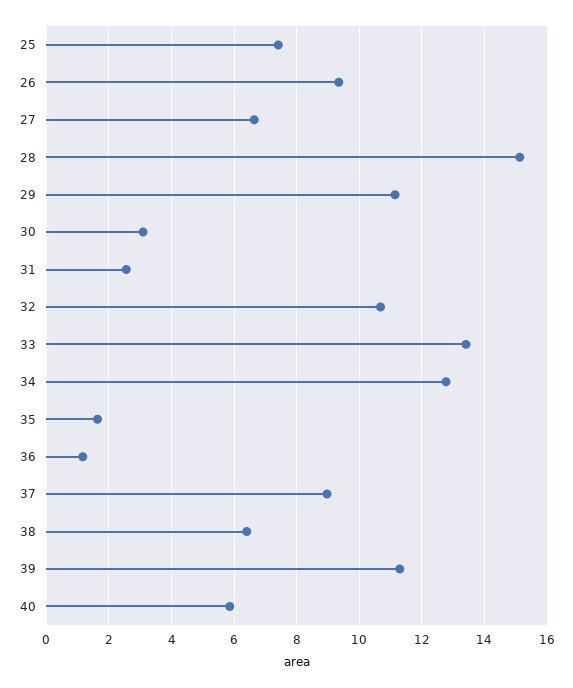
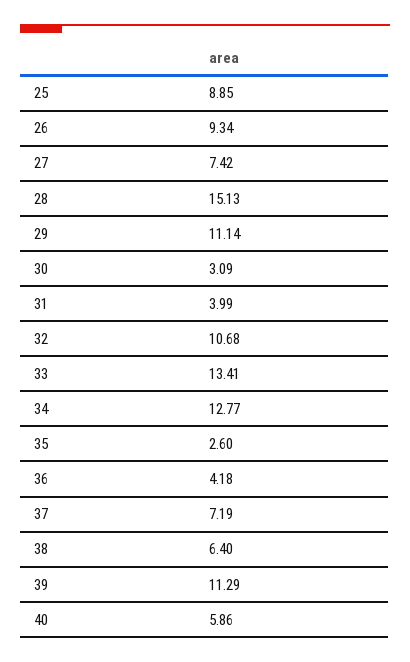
25: 7.4 -> 8.85
27: 6.6 -> 7.42
31: 2.6 -> 3.99
35: 1.6 -> 2.6
36: 1.2 -> 4.18
37: 9 -> 7.19

